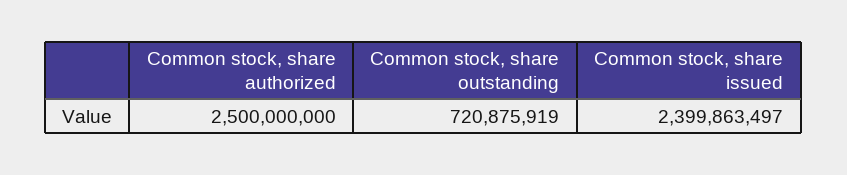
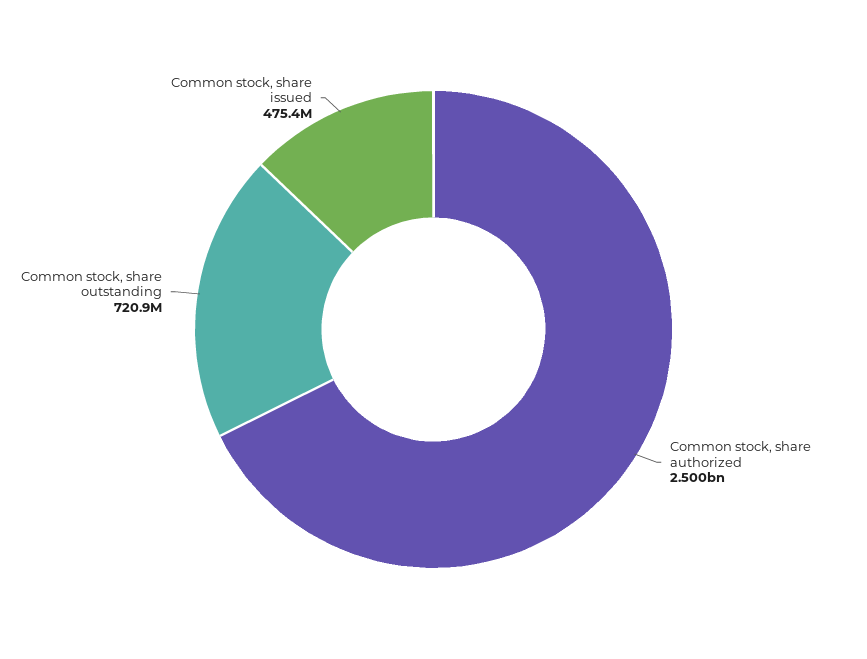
Common stock, share issued: 2399863497 -> 475400000

